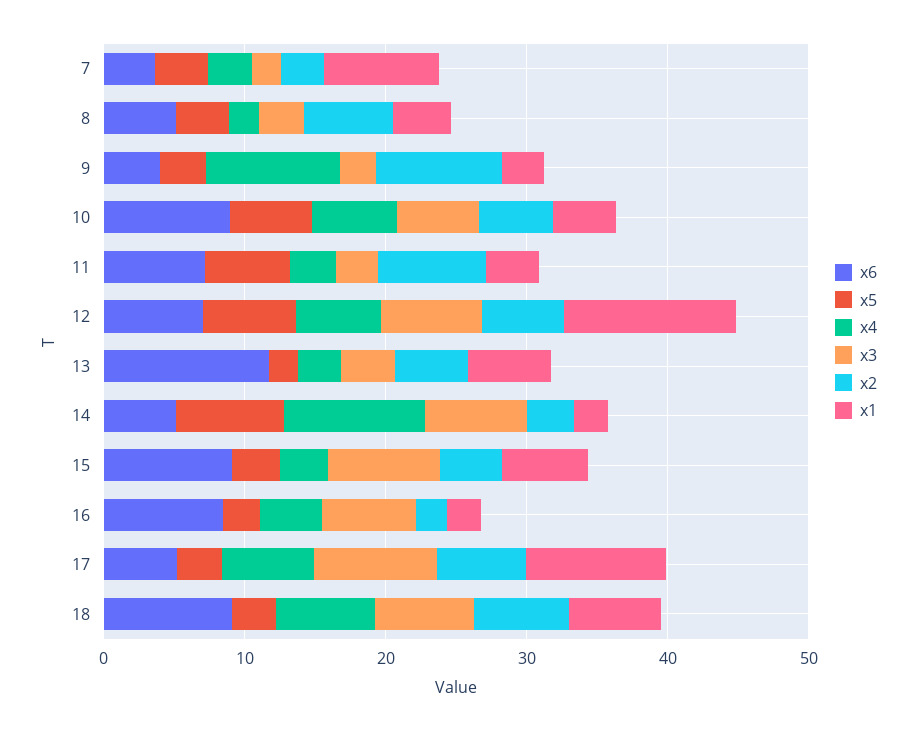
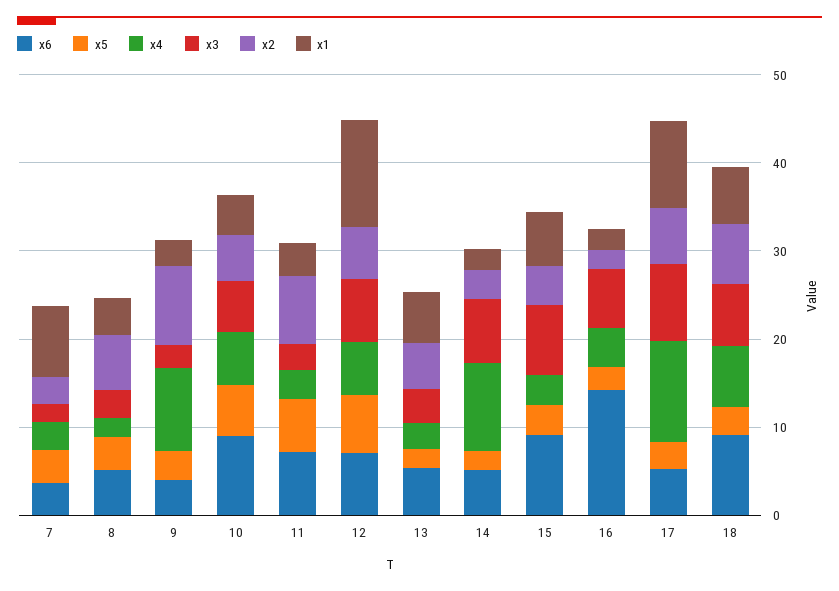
x6, 13: 12 -> 6
x5, 14: 8 -> 2
x6, 16: 8 -> 14
x4, 17: 6 -> 12

